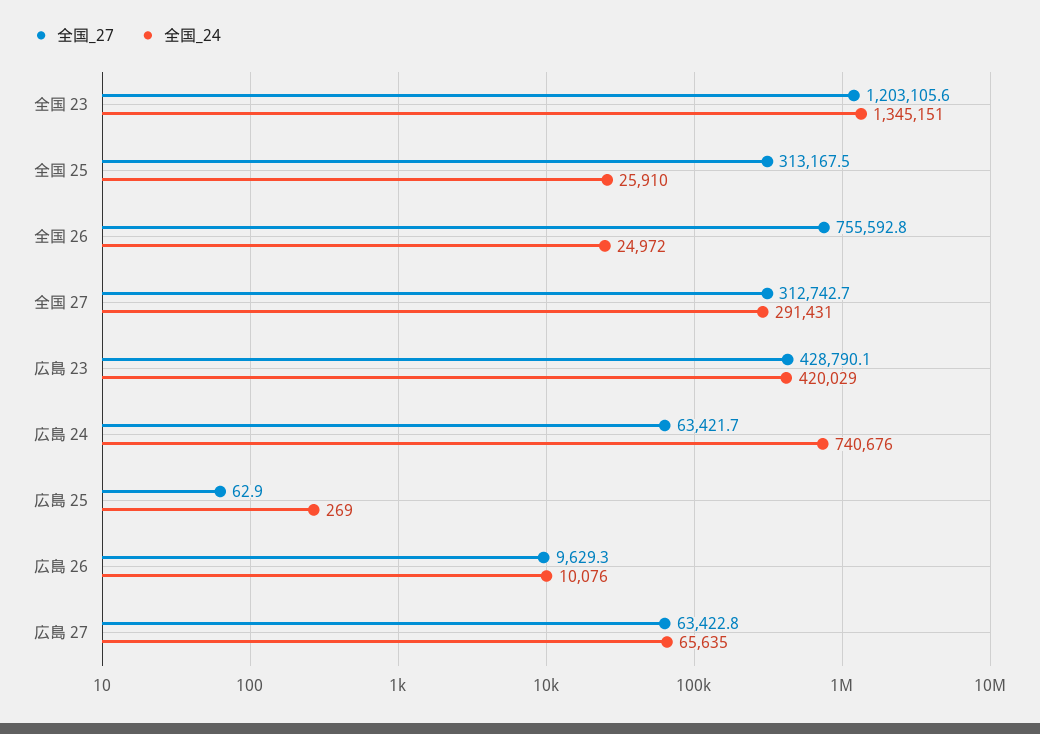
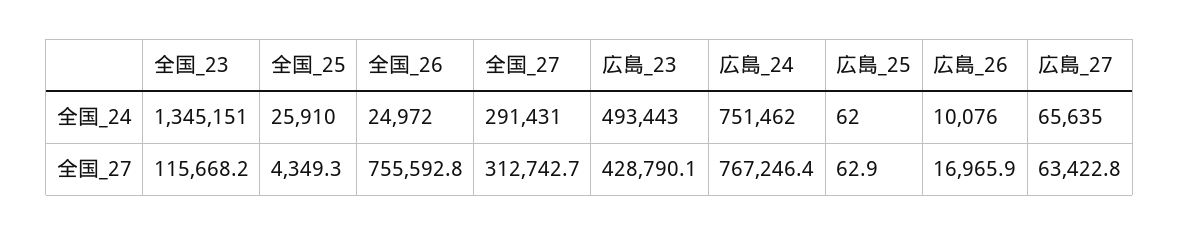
全国_27, 全国 23: 1203105.6 -> 115668.2
全国_27, 全国 25: 313167.5 -> 4349.3
全国_24, 広島 23: 420029 -> 493443
全国_27, 広島 24: 63421.7 -> 767246.4
全国_24, 広島 24: 740676 -> 751462
全国_24, 広島 25: 269 -> 62
全国_27, 広島 26: 9629.3 -> 16965.9

